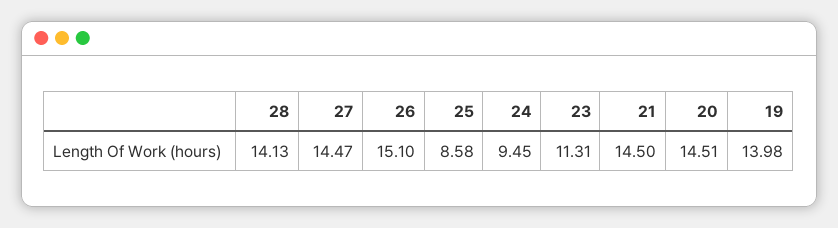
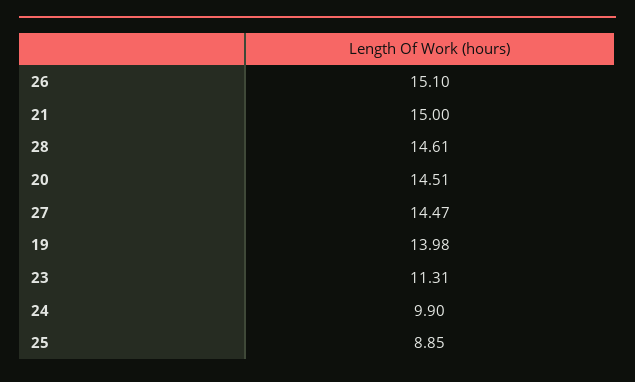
28: 14.13 -> 14.61
25: 8.58 -> 8.85
24: 9.45 -> 9.9
21: 14.5 -> 15

